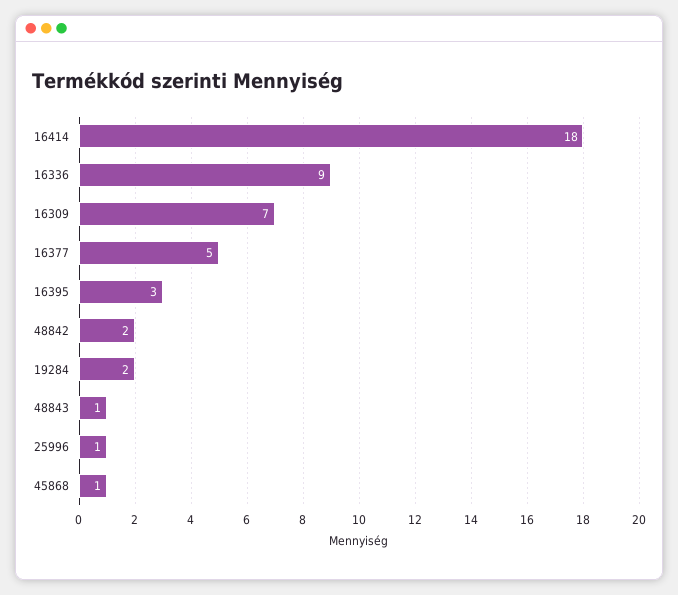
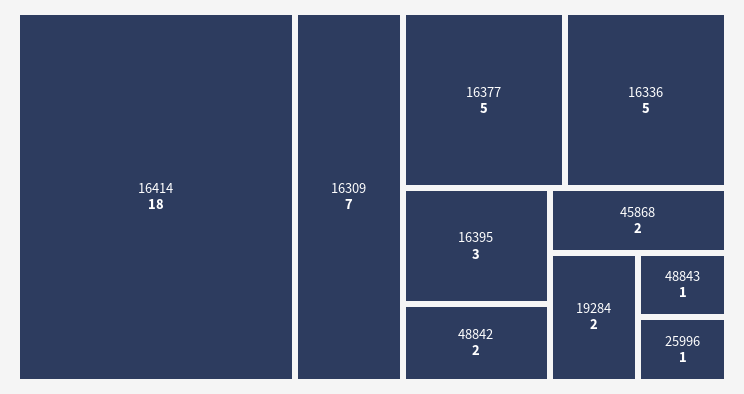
16336: 9 -> 5
45868: 1 -> 2

